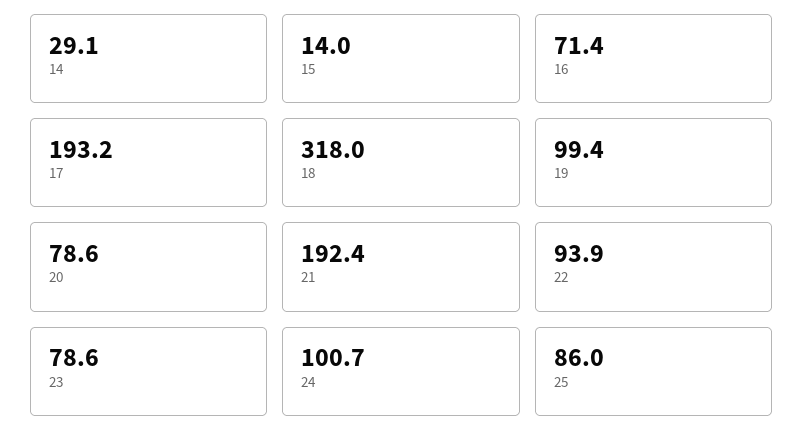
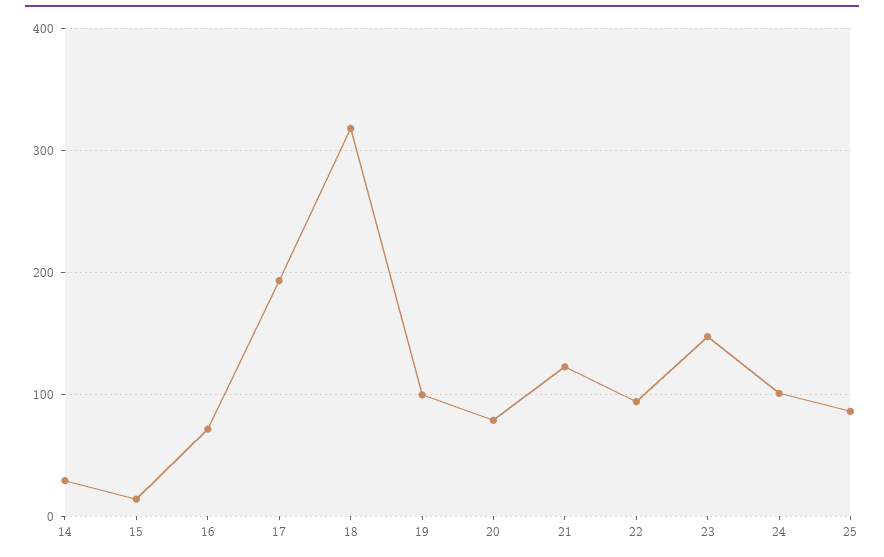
21: 192.4 -> 120
23: 78.6 -> 150

